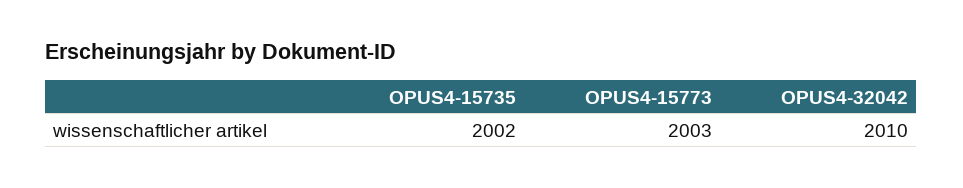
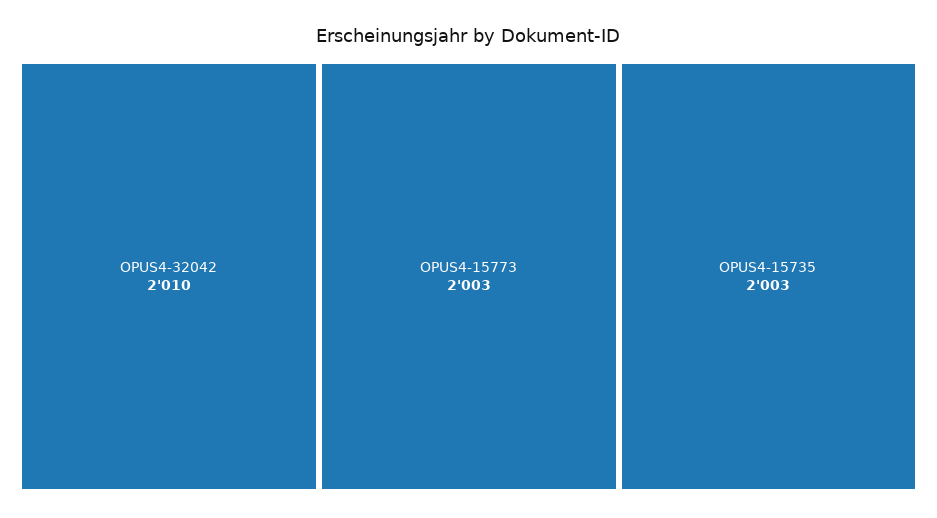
OPUS4-15735: 2002 -> 2003

